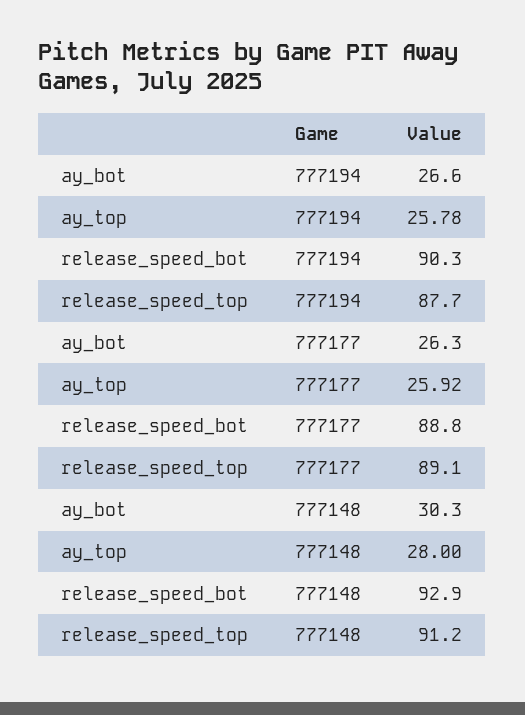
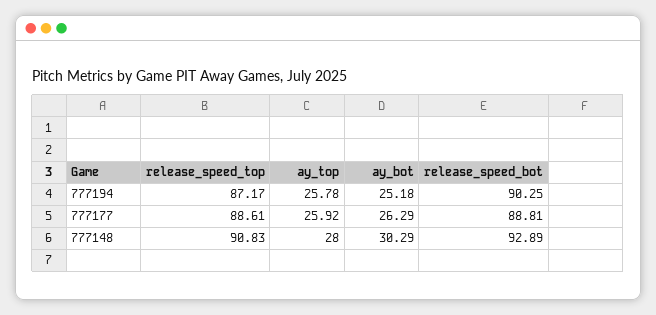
ay_bot, 777194: 26.6 -> 25.18
release_speed_top, 777194: 87.7 -> 87.17
release_speed_top, 777177: 89.1 -> 88.61
release_speed_top, 777148: 91.2 -> 90.83

